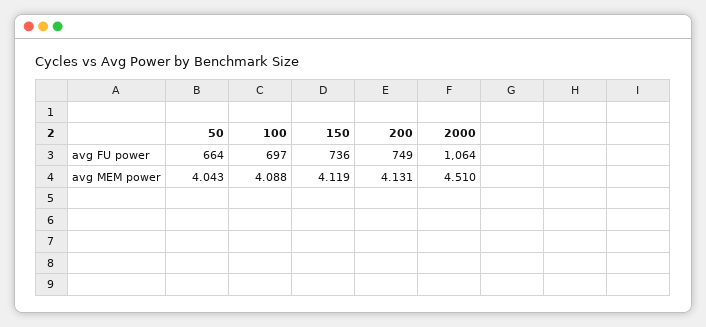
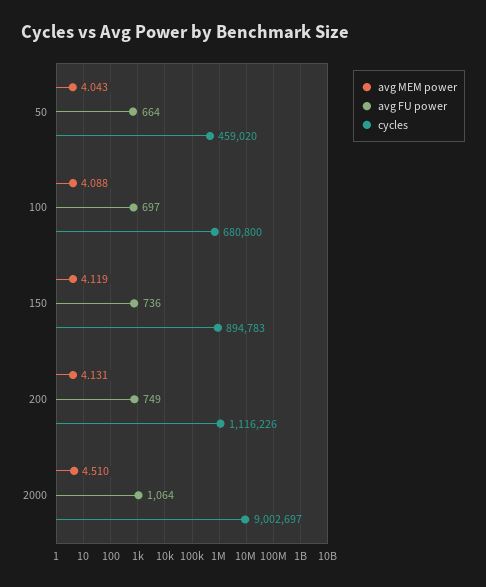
cycles, 50: none -> 459020
cycles, 100: none -> 680800
cycles, 150: none -> 894783
cycles, 200: none -> 1116226
cycles, 2000: none -> 9002697

